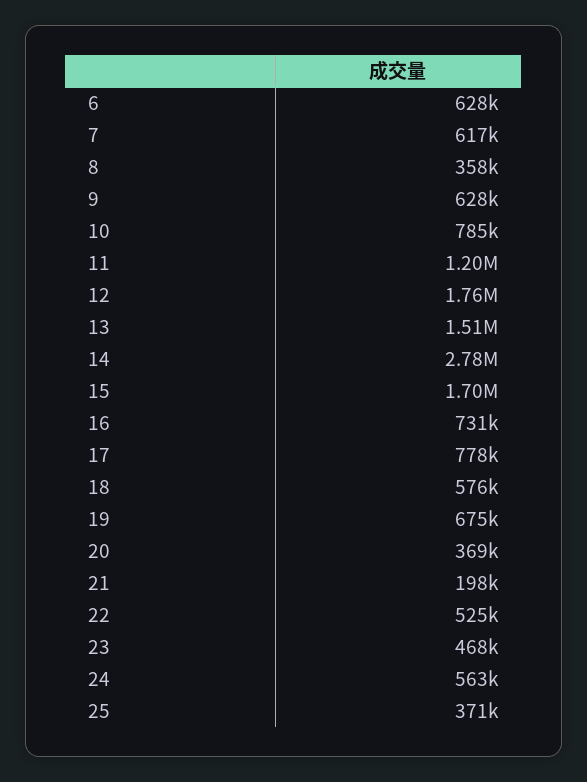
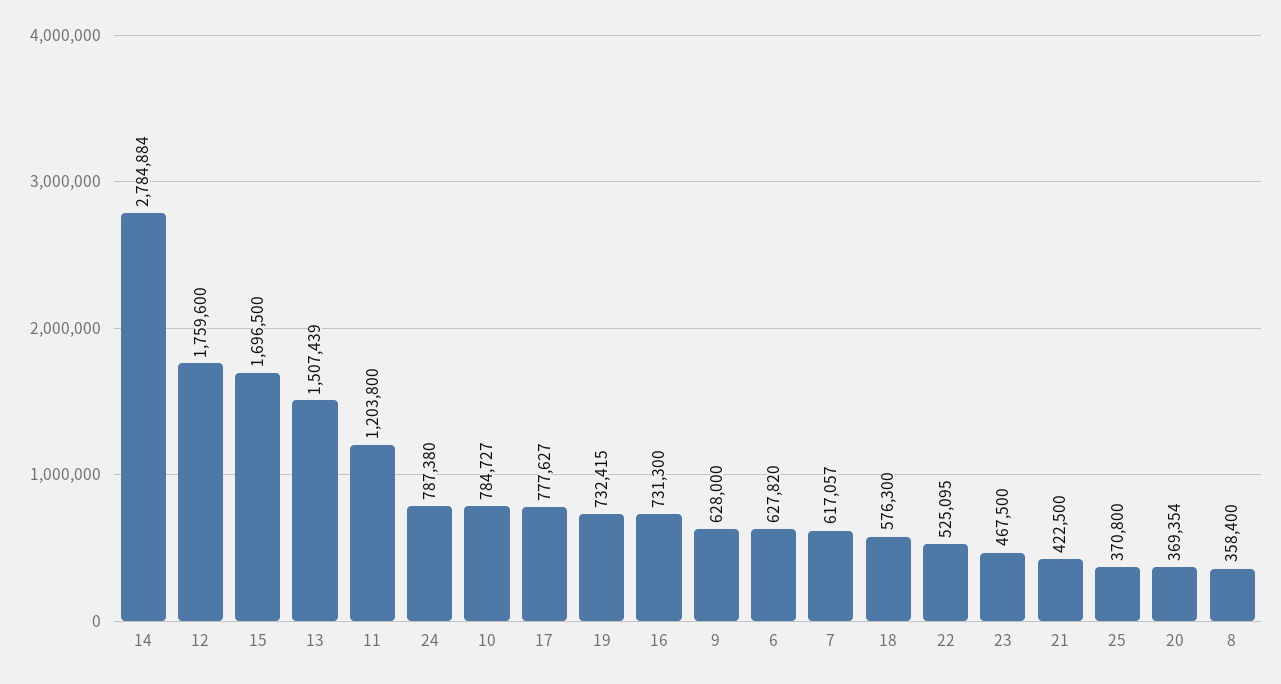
19: 675000 -> 732415
21: 198000 -> 422500
24: 563000 -> 787380

